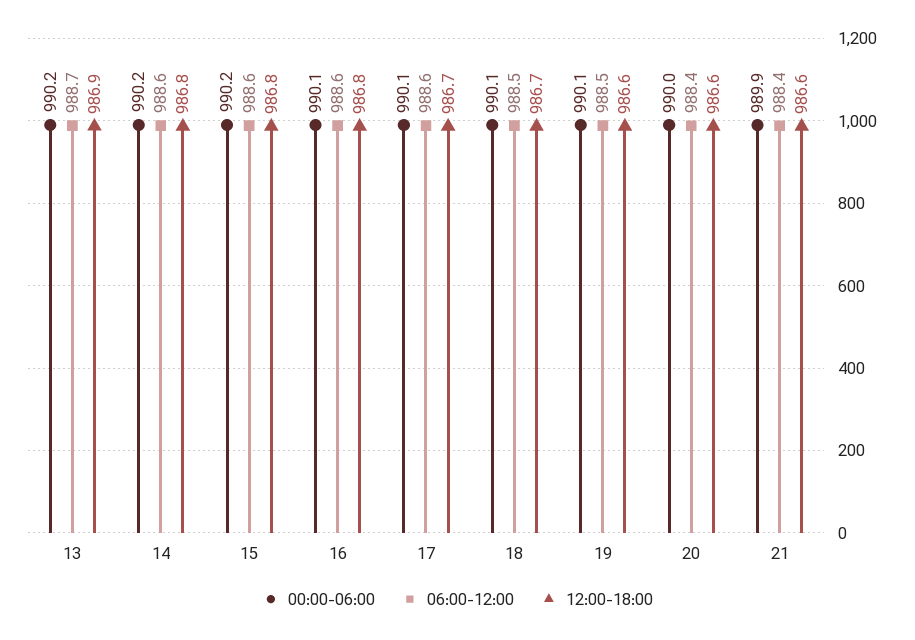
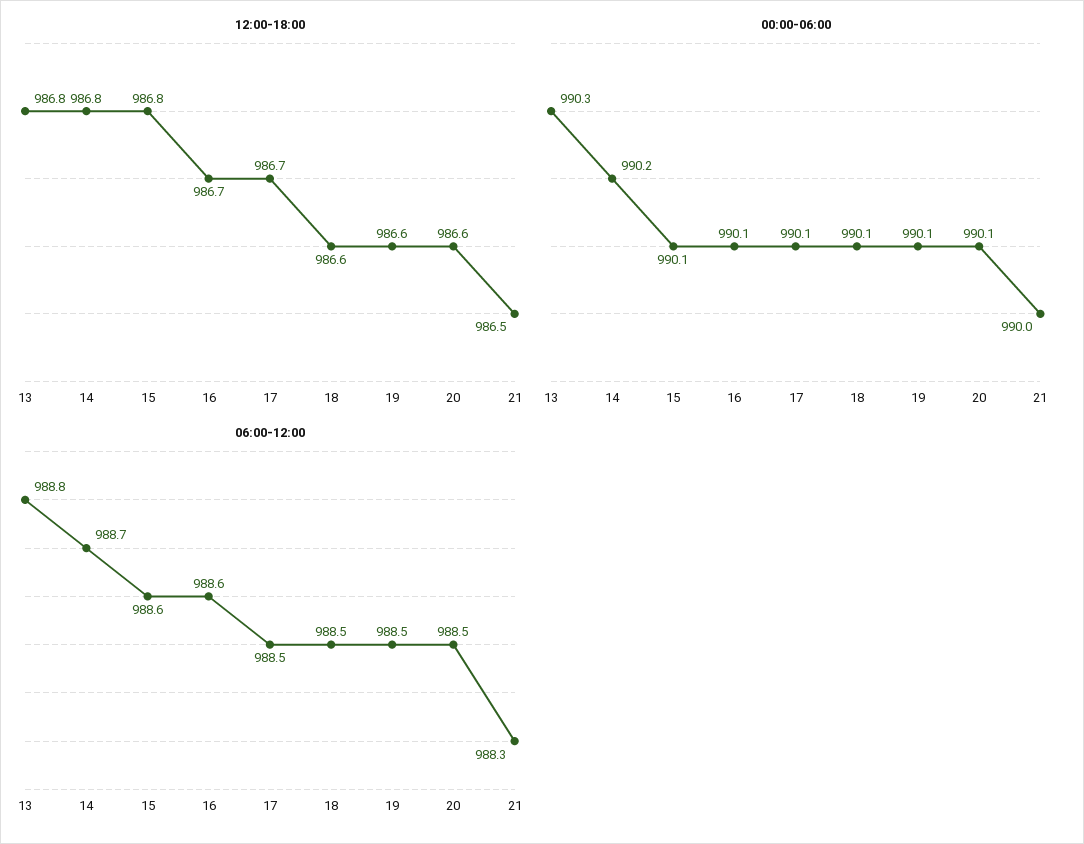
00:00-06:00, 13: 990.2 -> 990.3
06:00-12:00, 13: 988.7 -> 988.8
12:00-18:00, 13: 986.9 -> 986.8
06:00-12:00, 14: 988.6 -> 988.7
00:00-06:00, 15: 990.2 -> 990.1
12:00-18:00, 16: 986.8 -> 986.7
06:00-12:00, 17: 988.6 -> 988.5
12:00-18:00, 18: 986.7 -> 986.6
00:00-06:00, 20: 990 -> 990.1
06:00-12:00, 20: 988.4 -> 988.5
00:00-06:00, 21: 989.9 -> 990
06:00-12:00, 21: 988.4 -> 988.3
12:00-18:00, 21: 986.6 -> 986.5

